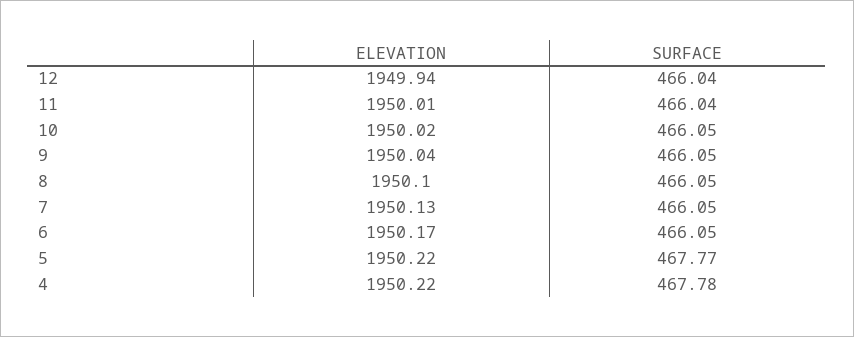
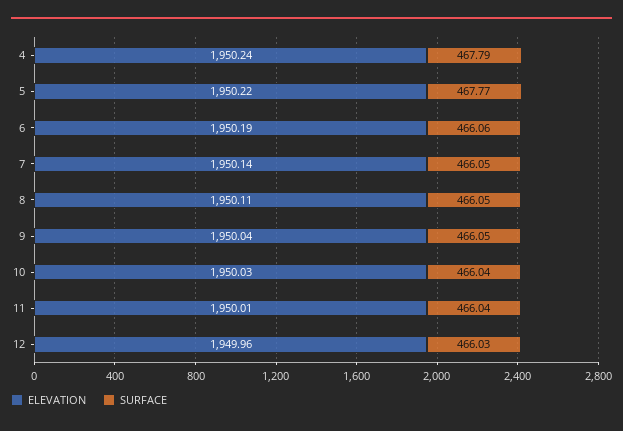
ELEVATION, 12: 1949.94 -> 1949.96
SURFACE, 12: 466.04 -> 466.03
ELEVATION, 10: 1950.02 -> 1950.03
SURFACE, 10: 466.05 -> 466.04
ELEVATION, 8: 1950.1 -> 1950.11
ELEVATION, 7: 1950.13 -> 1950.14
ELEVATION, 6: 1950.17 -> 1950.19
SURFACE, 6: 466.05 -> 466.06
ELEVATION, 4: 1950.22 -> 1950.24
SURFACE, 4: 467.78 -> 467.79

